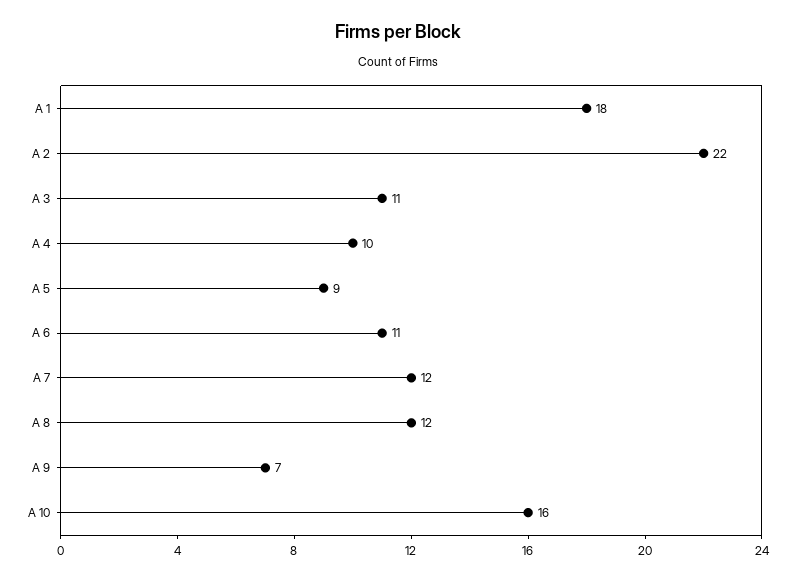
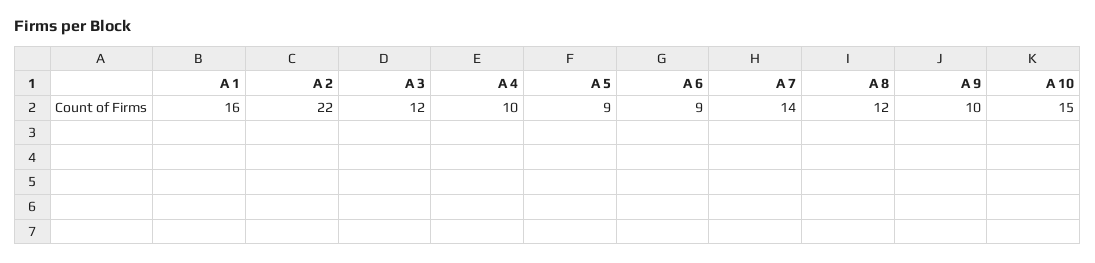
A 1: 18 -> 16
A 3: 11 -> 12
A 6: 11 -> 9
A 7: 12 -> 14
A 9: 7 -> 10
A 10: 16 -> 15

